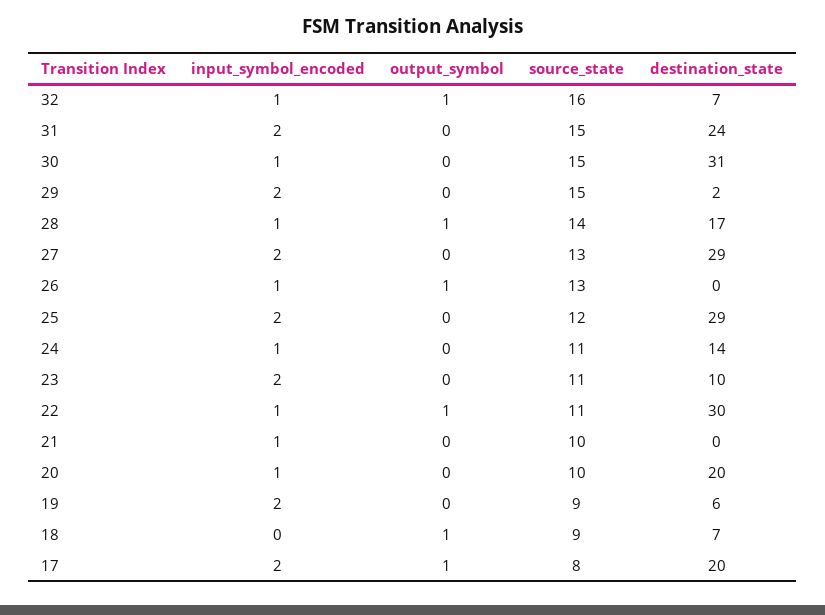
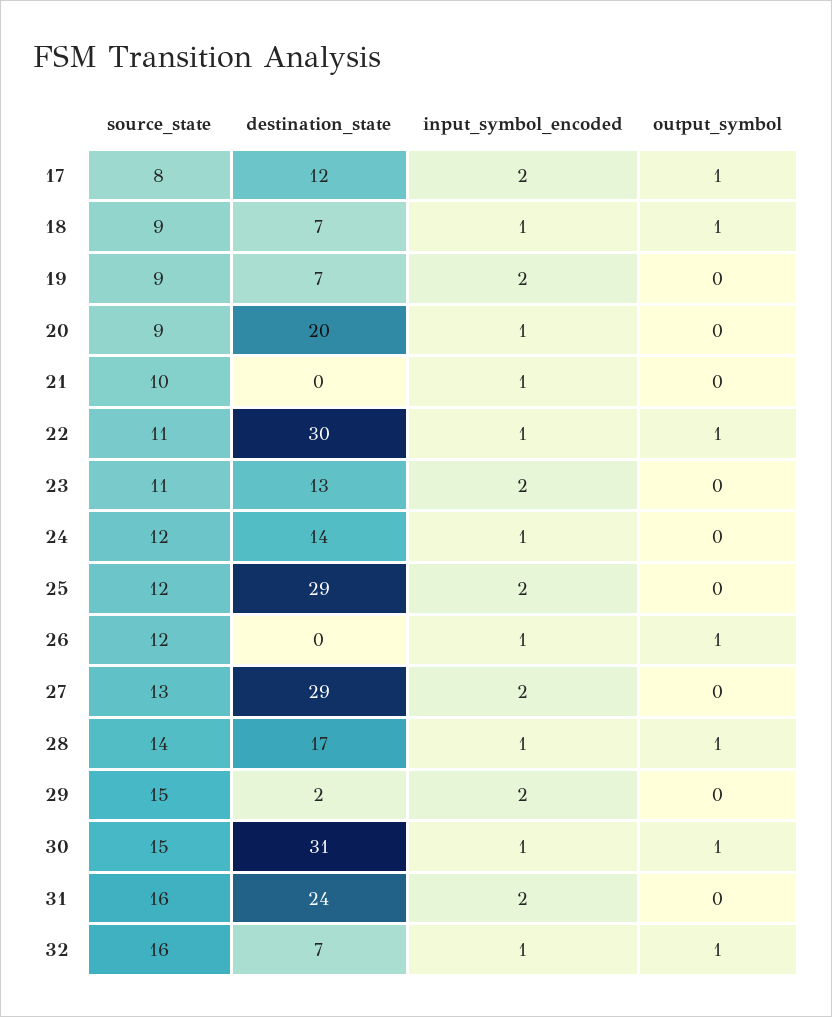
source_state, 31: 15 -> 16
output_symbol, 30: 0 -> 1
source_state, 26: 13 -> 12
source_state, 24: 11 -> 12
destination_state, 23: 10 -> 13
source_state, 20: 10 -> 9
destination_state, 19: 6 -> 7
input_symbol_encoded, 18: 0 -> 1
destination_state, 17: 20 -> 12

